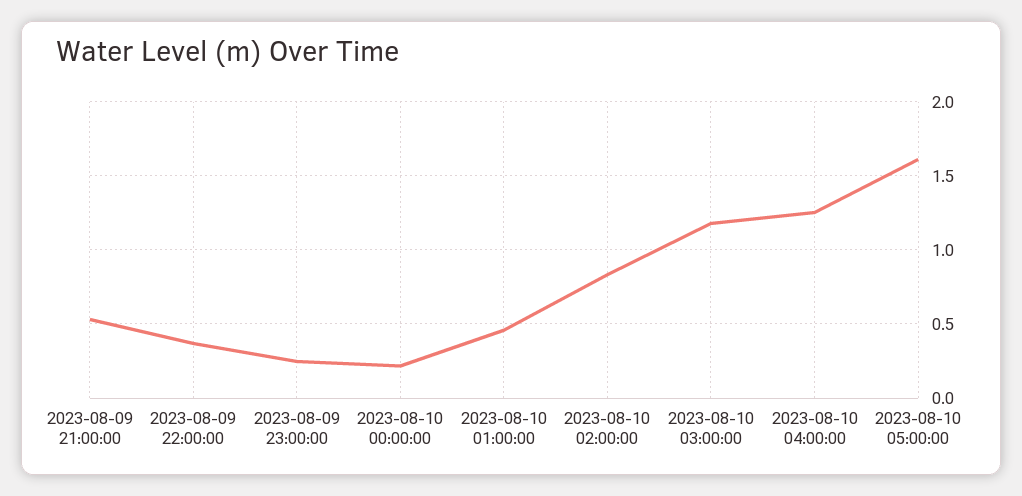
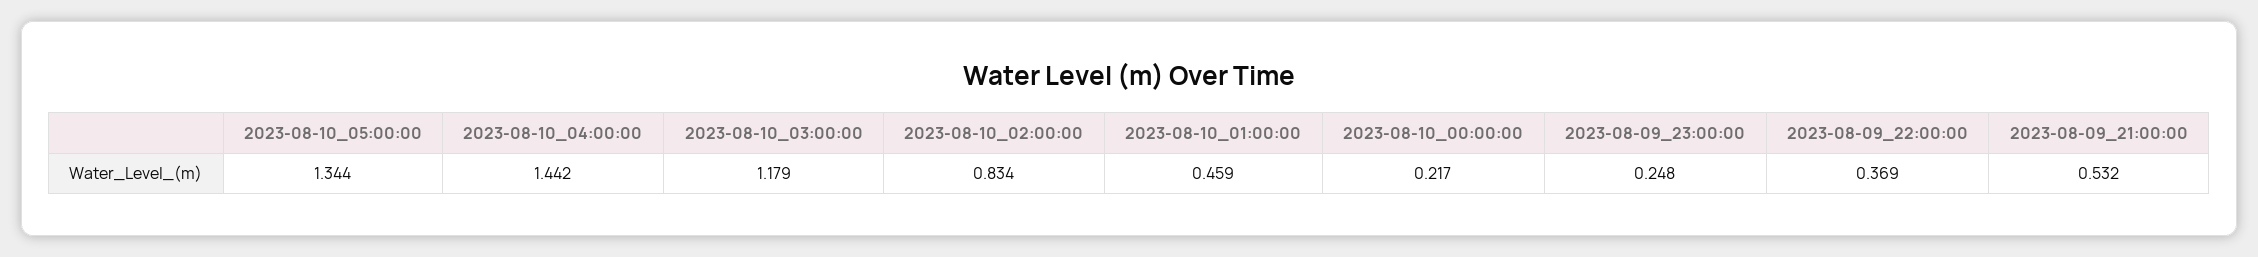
2023-08-10 04:00:00: 1.25 -> 1.442
2023-08-10 05:00:00: 1.6 -> 1.344

